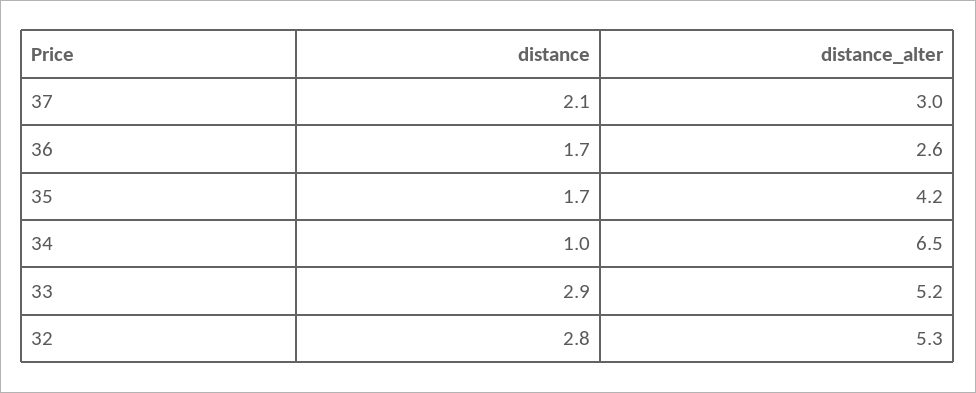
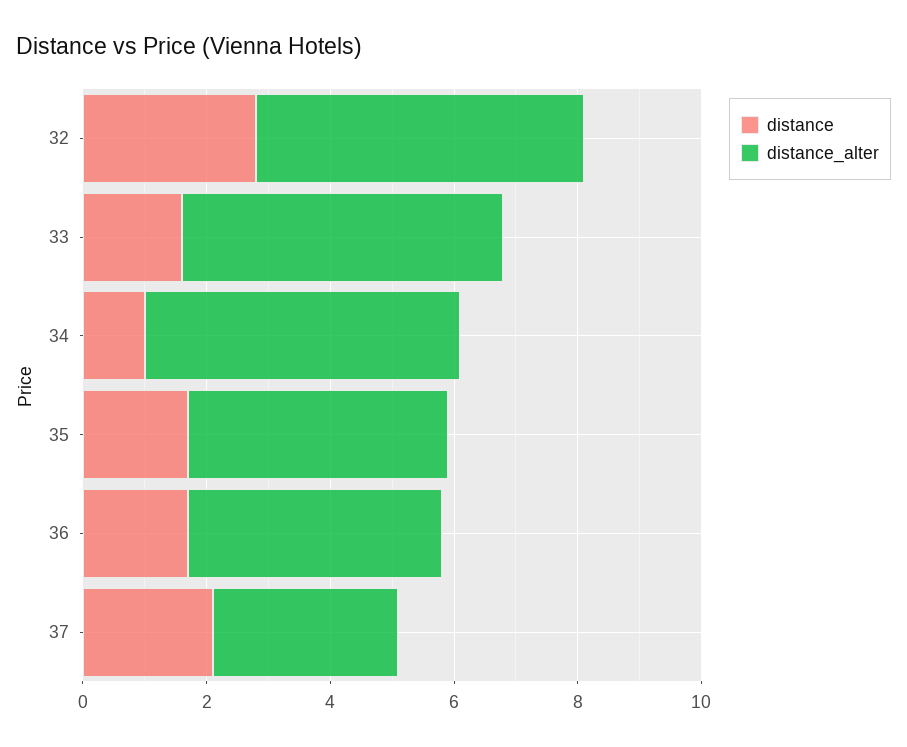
distance_alter, 36: 2.6 -> 4
distance_alter, 34: 6.5 -> 5
distance, 33: 2.9 -> 1.5

